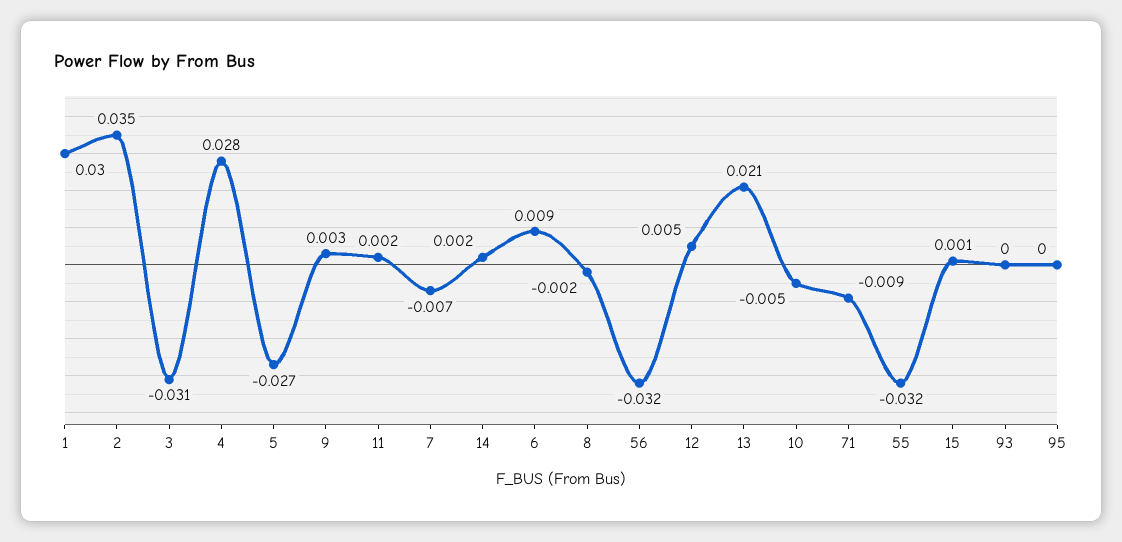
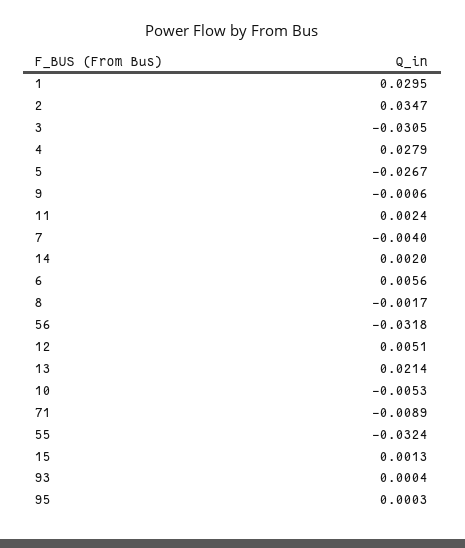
9: 0.003 -> -0.0006
7: -0.007 -> -0.004
6: 0.009 -> 0.0056

